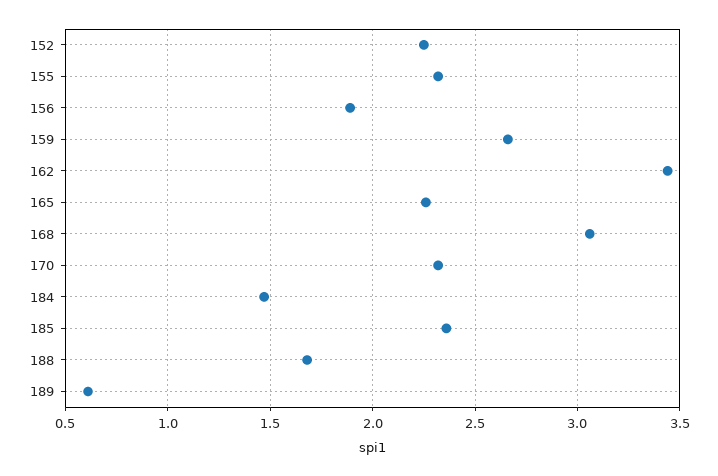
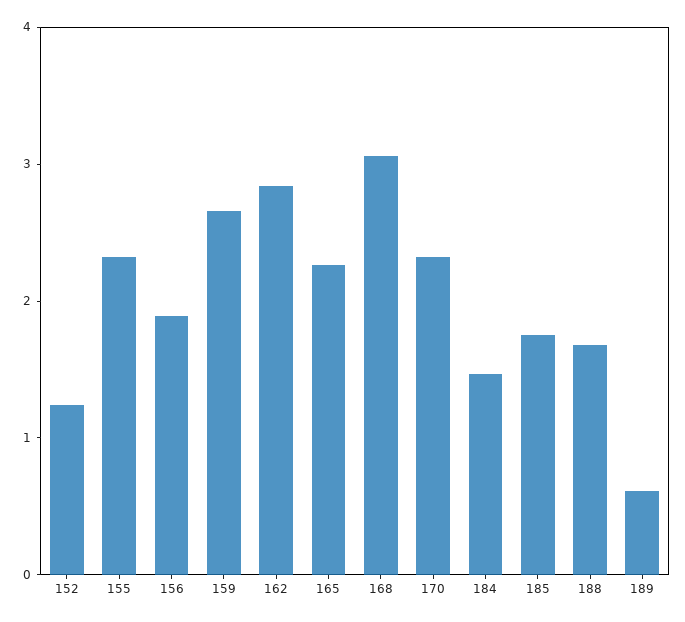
152: 2.25 -> 1.2
162: 3.45 -> 2.8
185: 2.35 -> 1.8

